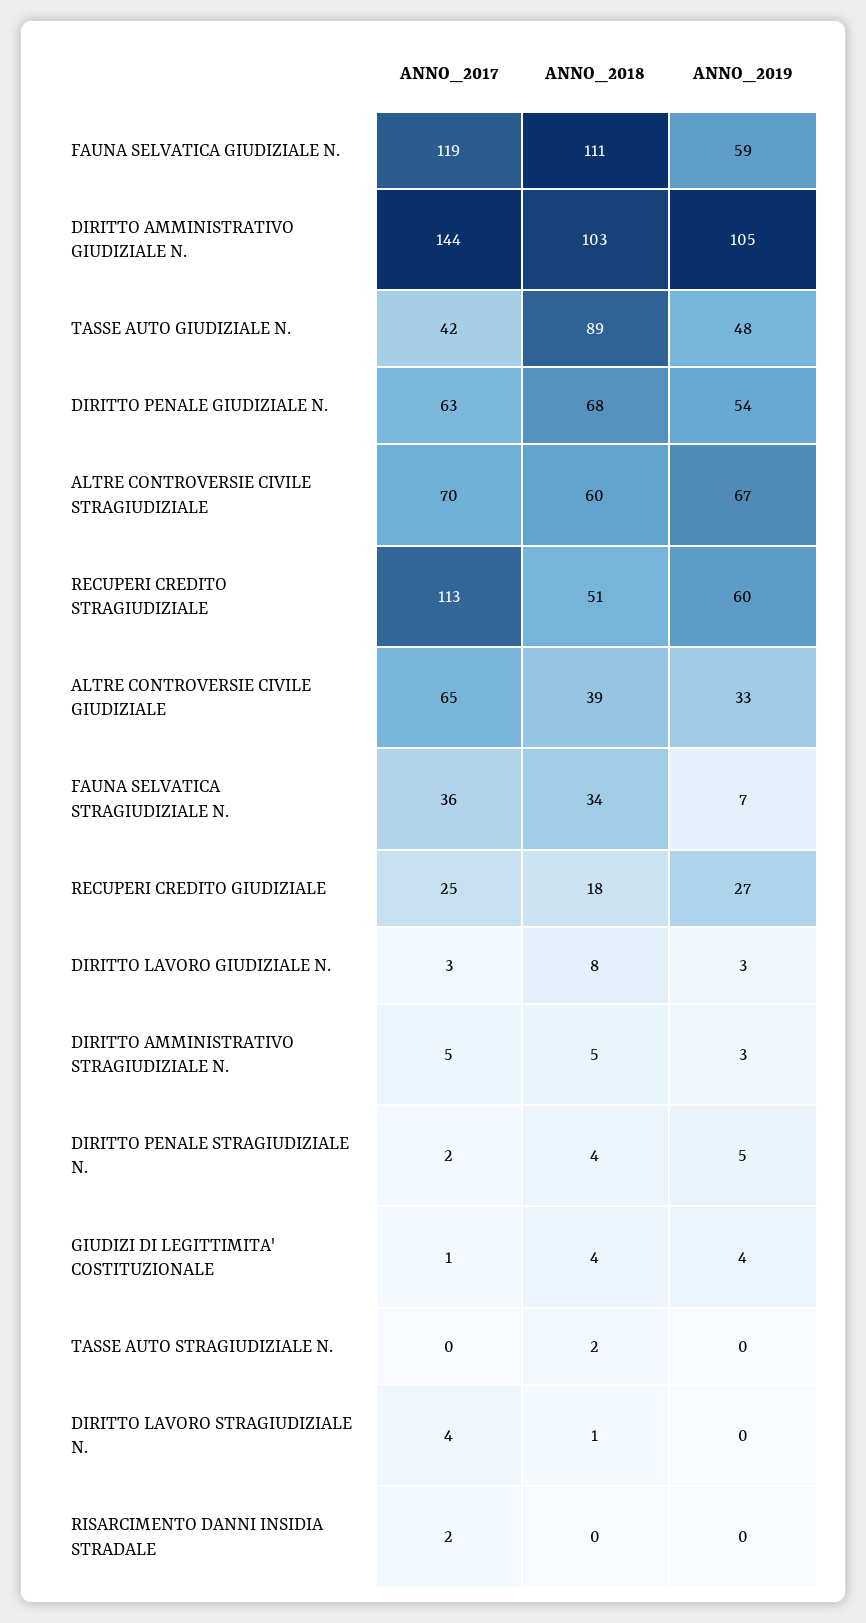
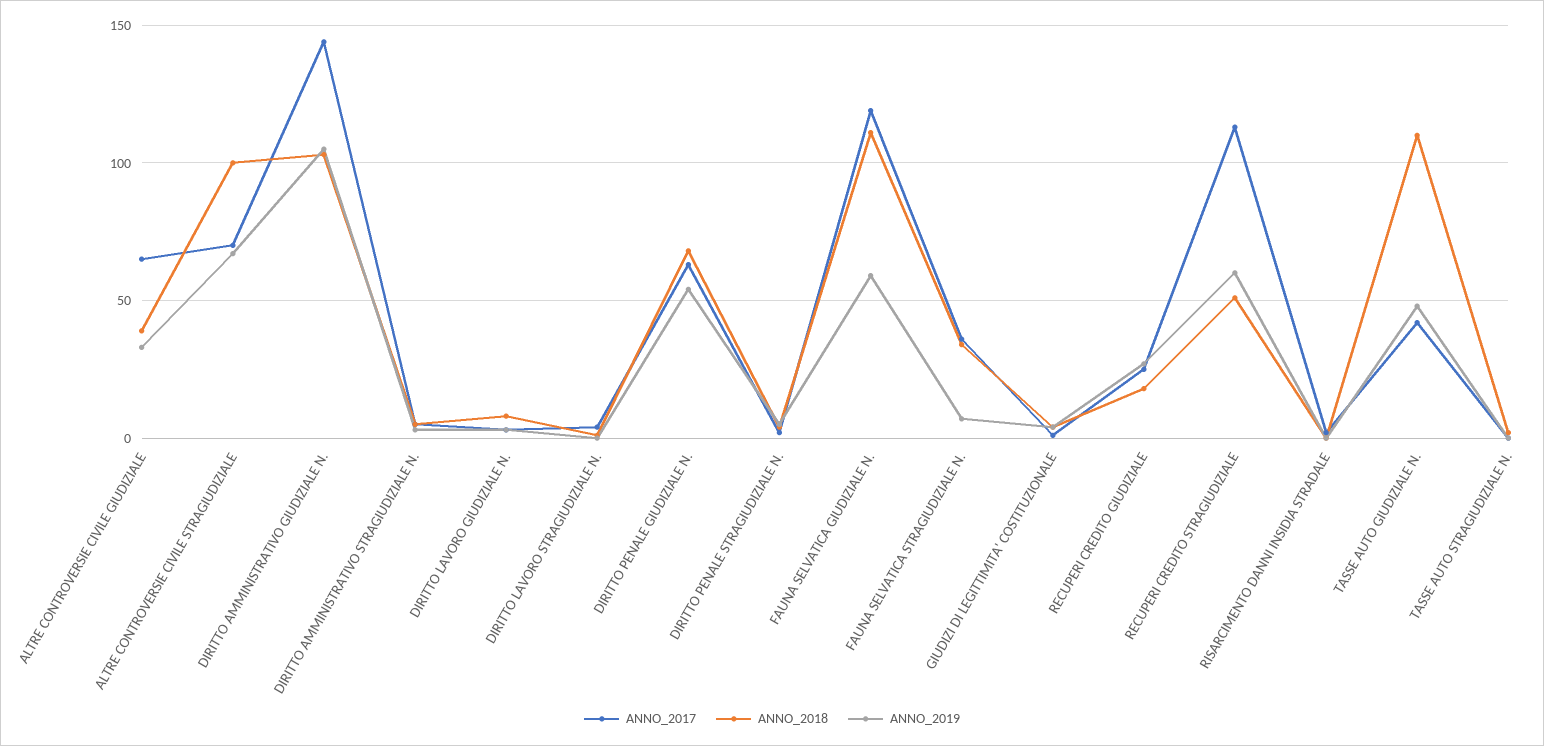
ANNO_2018, TASSE AUTO GIUDIZIALE N.: 89 -> 110
ANNO_2018, ALTRE CONTROVERSIE CIVILE STRAGIUDIZIALE: 60 -> 100

